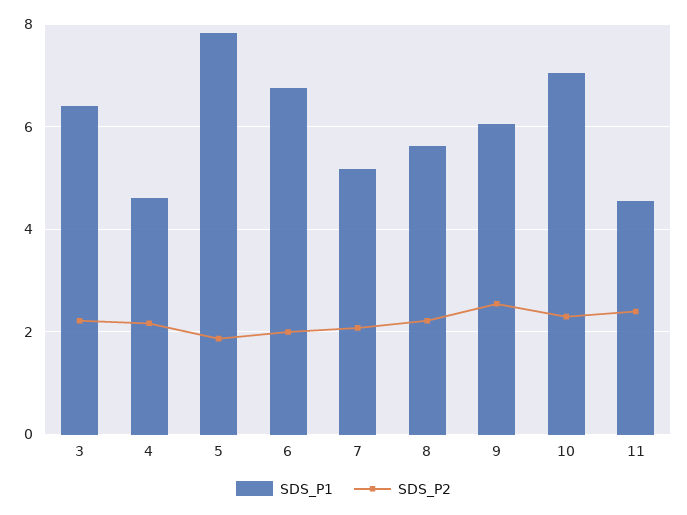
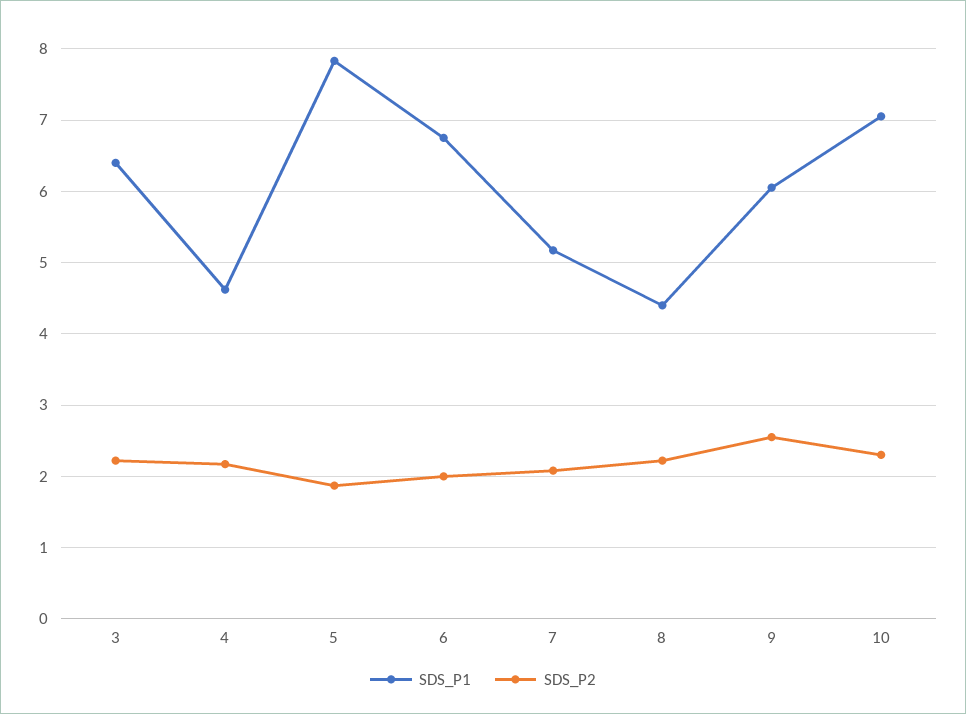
SDS_P1, 8: 5.6 -> 4.4
SDS_P1, 11: 4.6 -> none
SDS_P2, 11: 2.4 -> none

